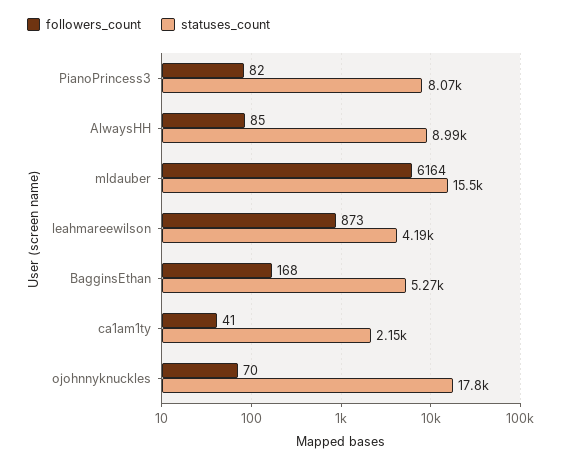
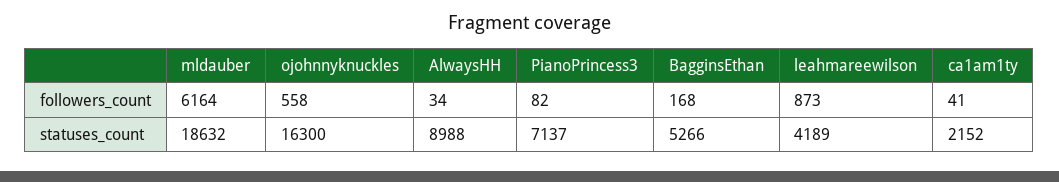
statuses_count, PianoPrincess3: 8070 -> 7137
followers_count, AlwaysHH: 85 -> 34
statuses_count, mldauber: 15500 -> 18632
followers_count, ojohnnyknuckles: 70 -> 558
statuses_count, ojohnnyknuckles: 17800 -> 16300

